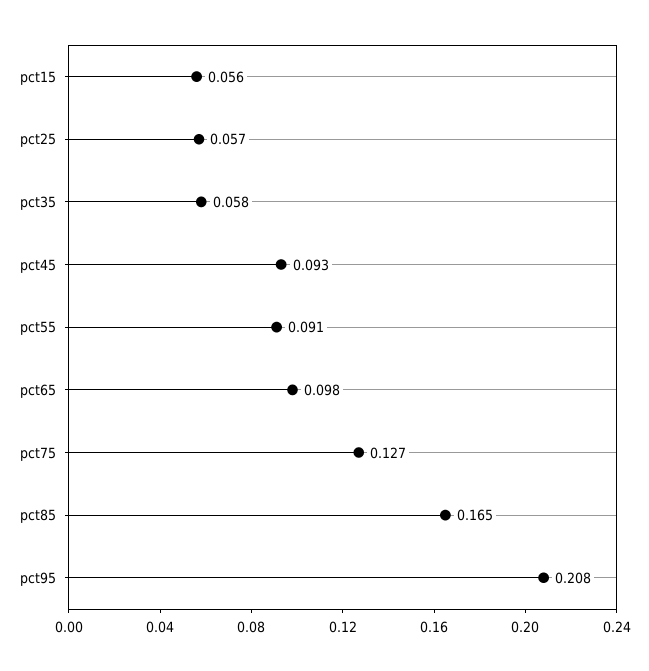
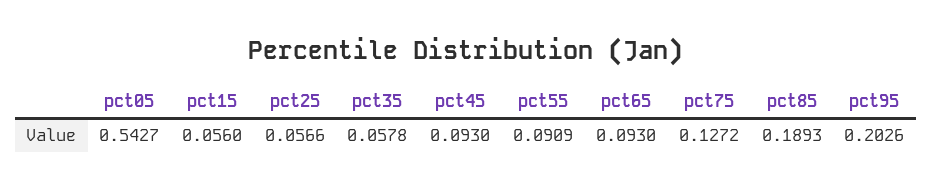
pct65: 0.098 -> 0.093
pct85: 0.165 -> 0.1893
pct95: 0.208 -> 0.2026
pct05: none -> 0.5427

